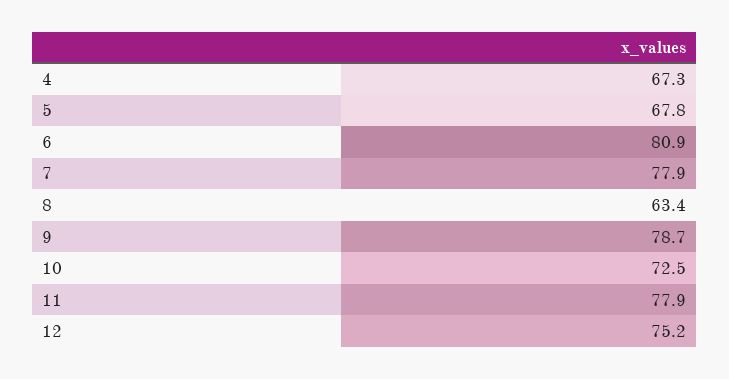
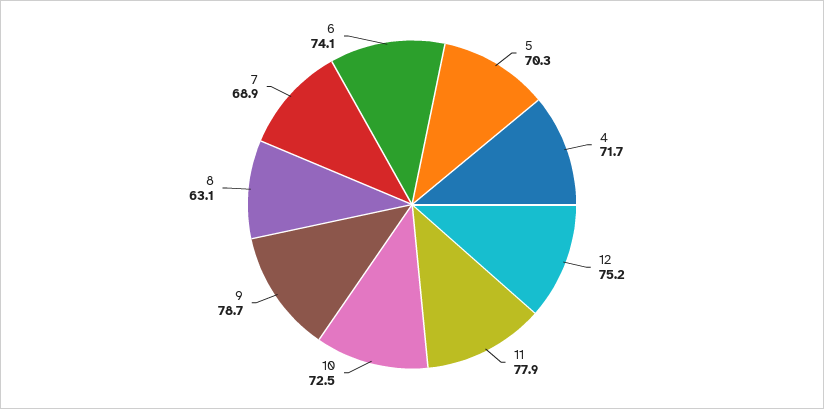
4: 67.3 -> 71.7
5: 67.8 -> 70.3
6: 80.9 -> 74.1
7: 77.9 -> 68.9
8: 63.4 -> 63.1

